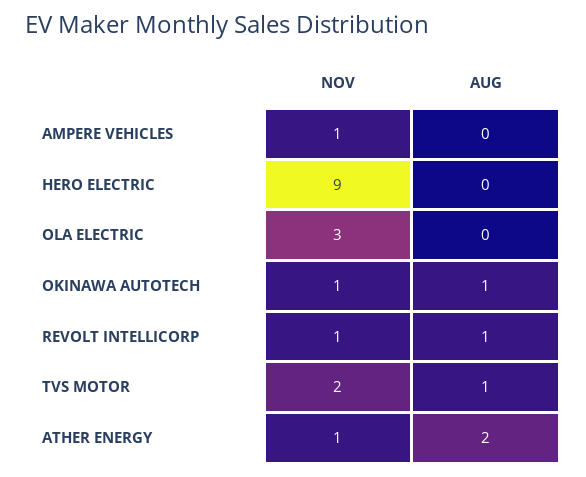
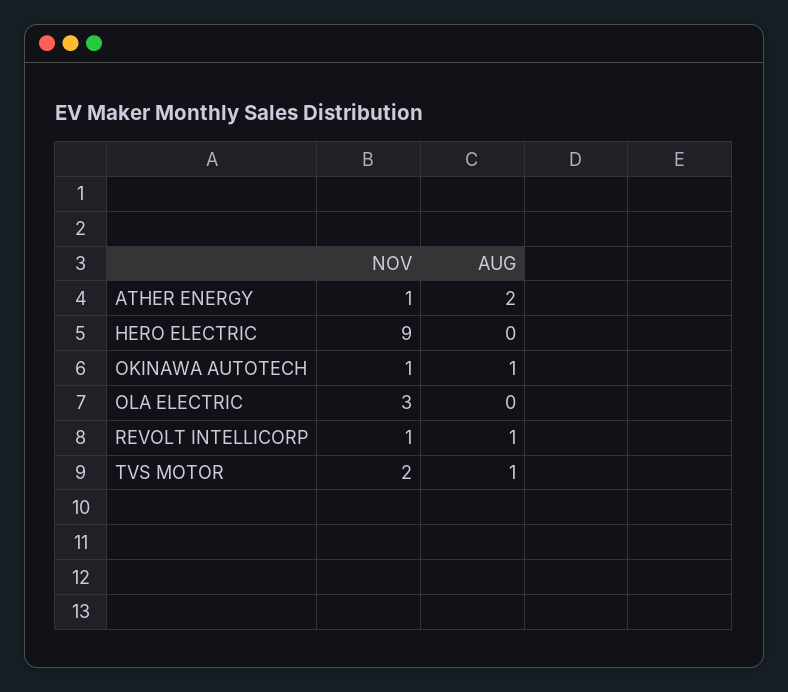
NOV, AMPERE VEHICLES: 1 -> none
AUG, AMPERE VEHICLES: 0 -> none

